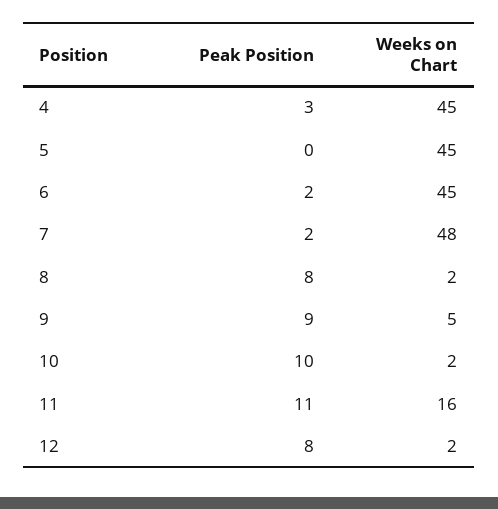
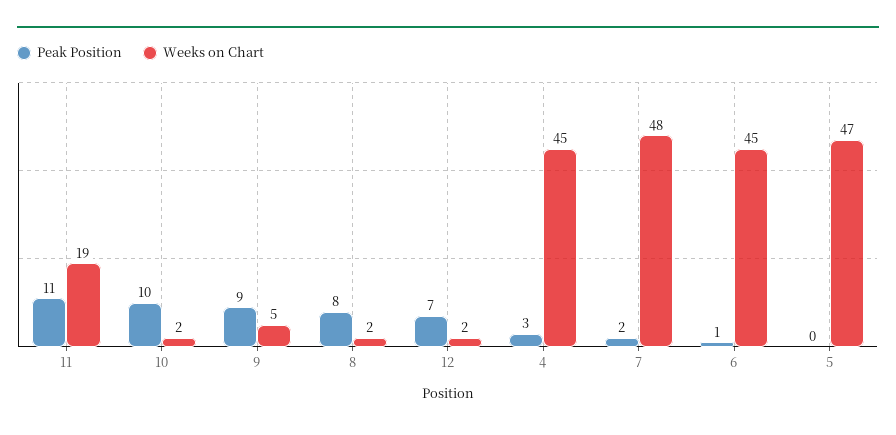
Weeks on Chart, 5: 45 -> 47
Peak Position, 6: 2 -> 1
Weeks on Chart, 11: 16 -> 19
Peak Position, 12: 8 -> 7

